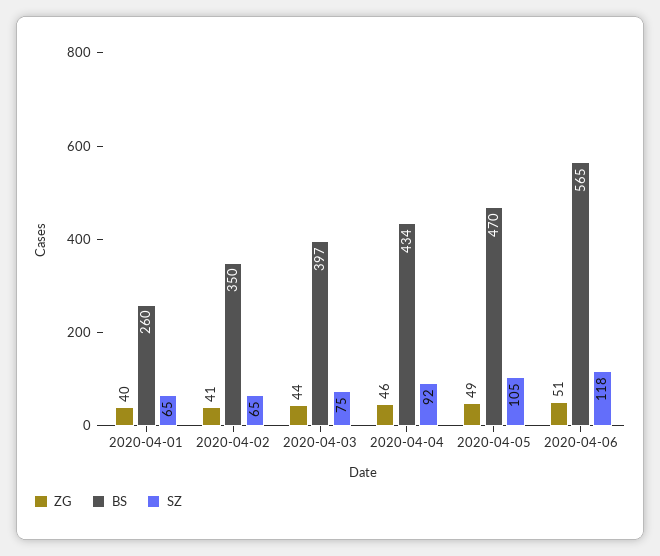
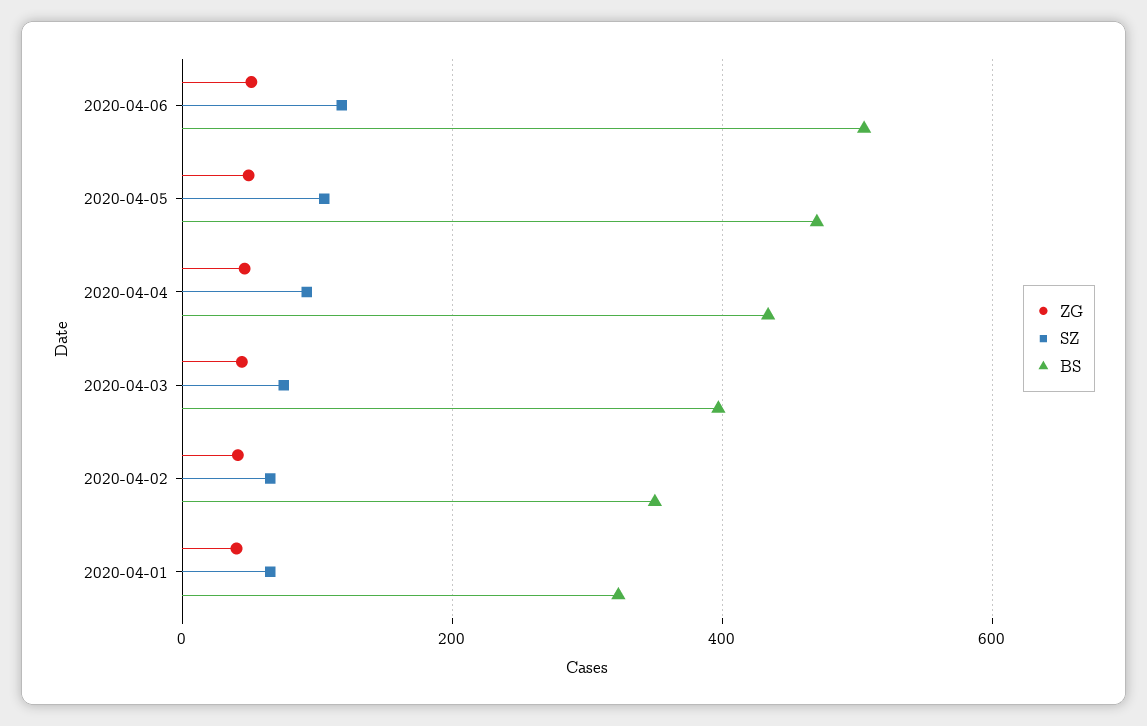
BS, 2020-04-01: 260 -> 320
BS, 2020-04-06: 565 -> 500

